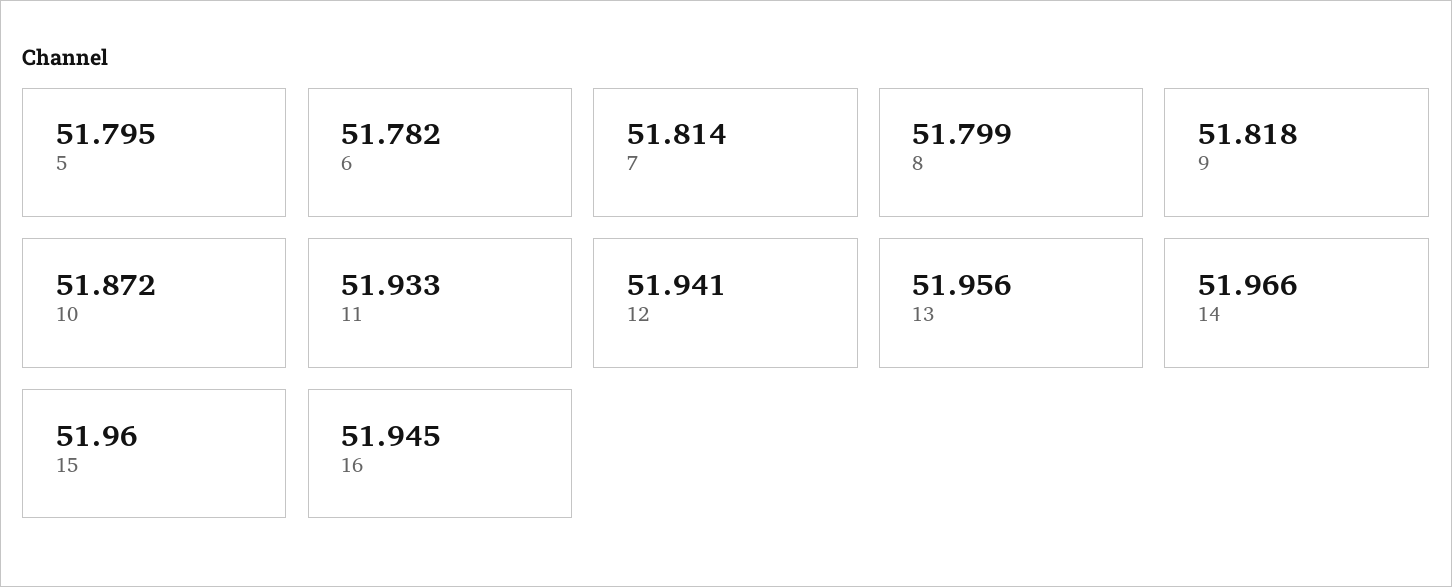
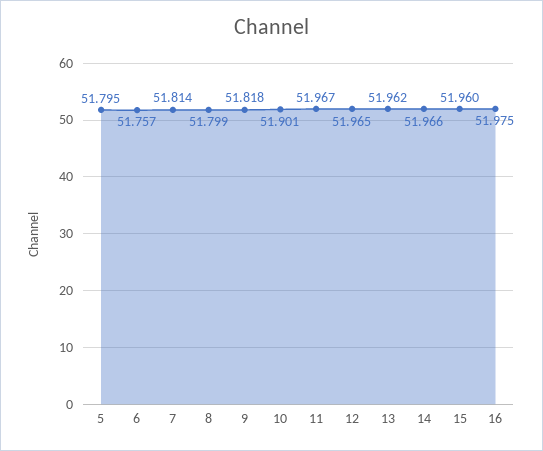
6: 51.782 -> 51.757
10: 51.872 -> 51.901
11: 51.933 -> 51.967
12: 51.941 -> 51.965
13: 51.956 -> 51.962
16: 51.945 -> 51.975

